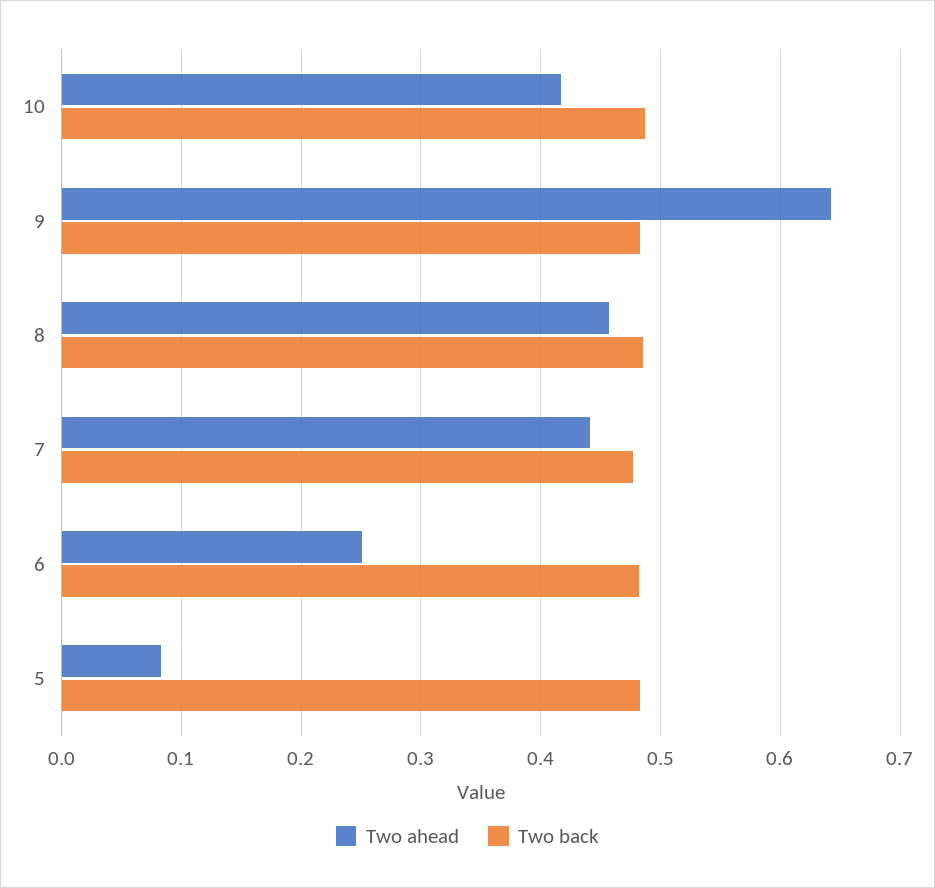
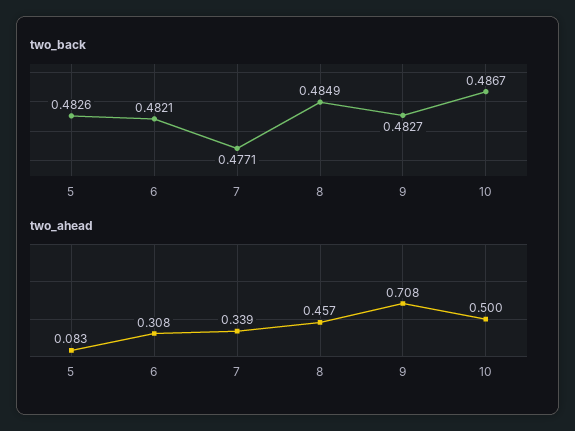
Two ahead, 10: 0.42 -> 0.5
Two ahead, 9: 0.64 -> 0.708
Two ahead, 7: 0.44 -> 0.339
Two ahead, 6: 0.25 -> 0.308

